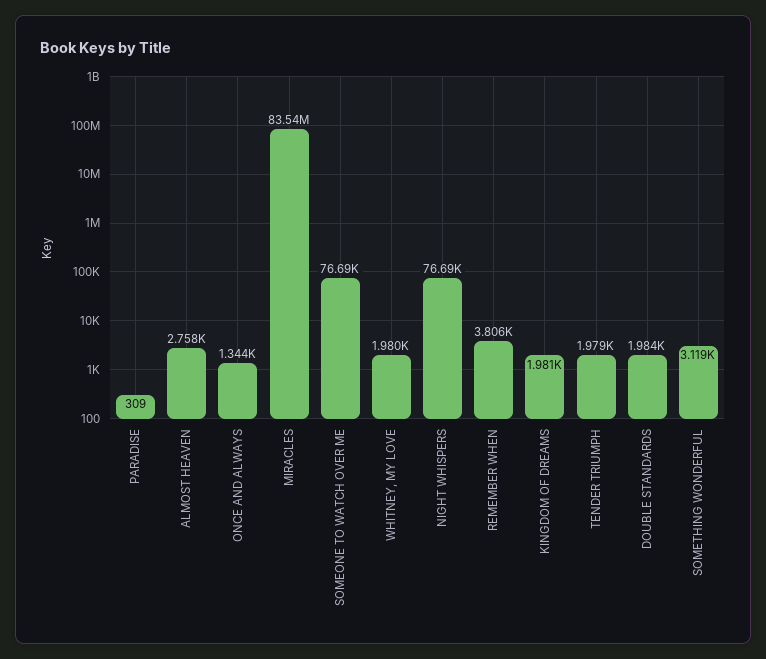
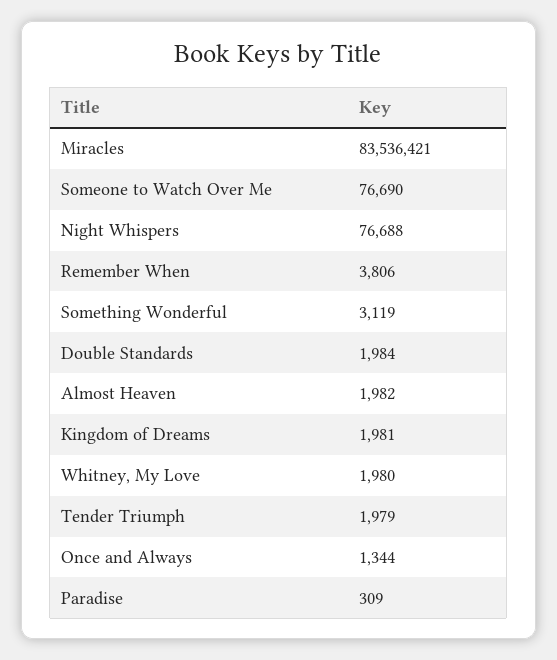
ALMOST HEAVEN: 2758 -> 1982

